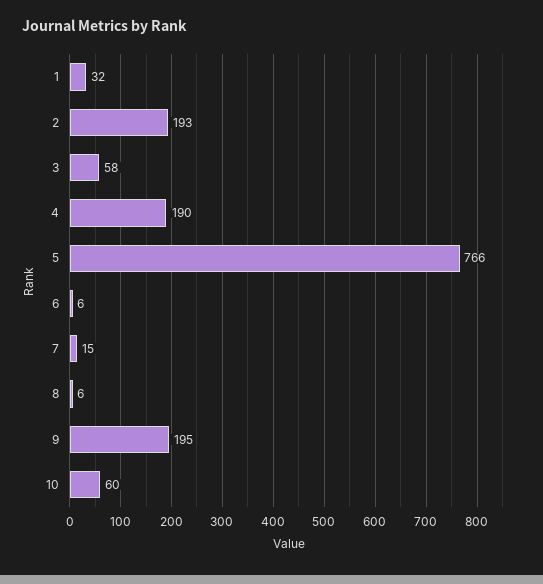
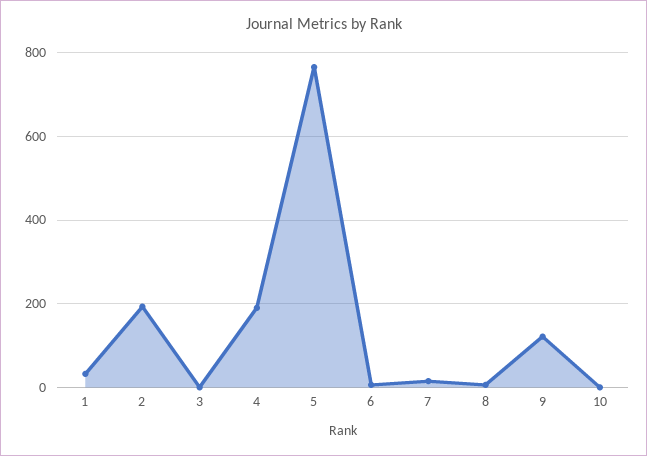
3: 58 -> 0
9: 195 -> 120
10: 60 -> 0

